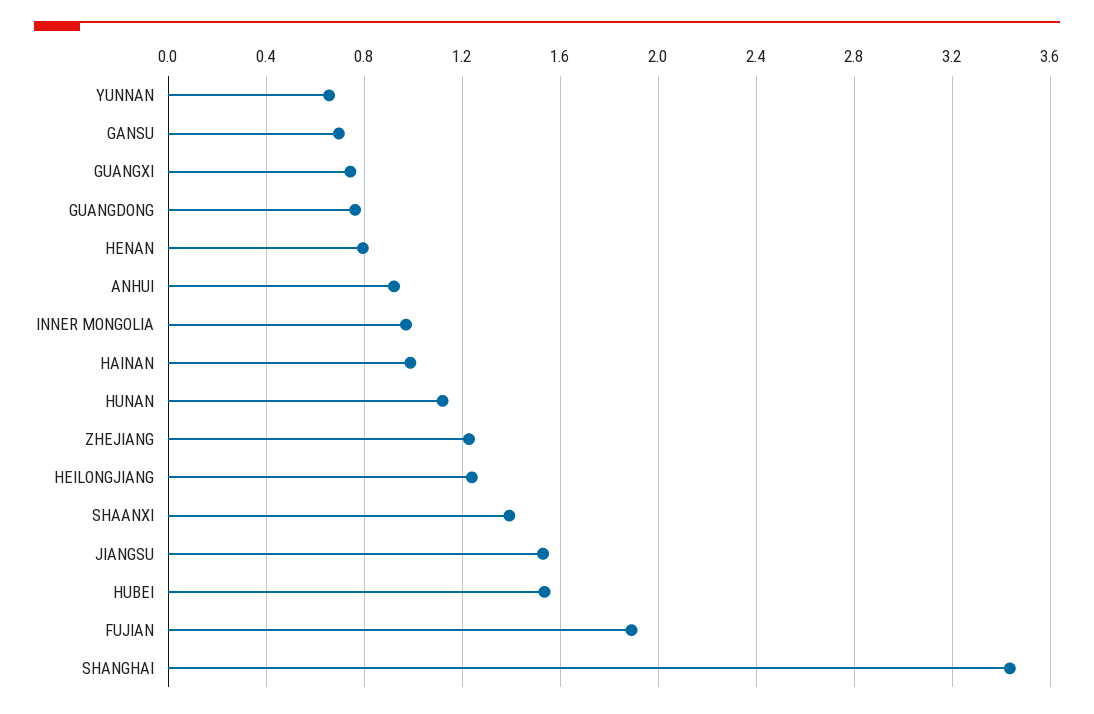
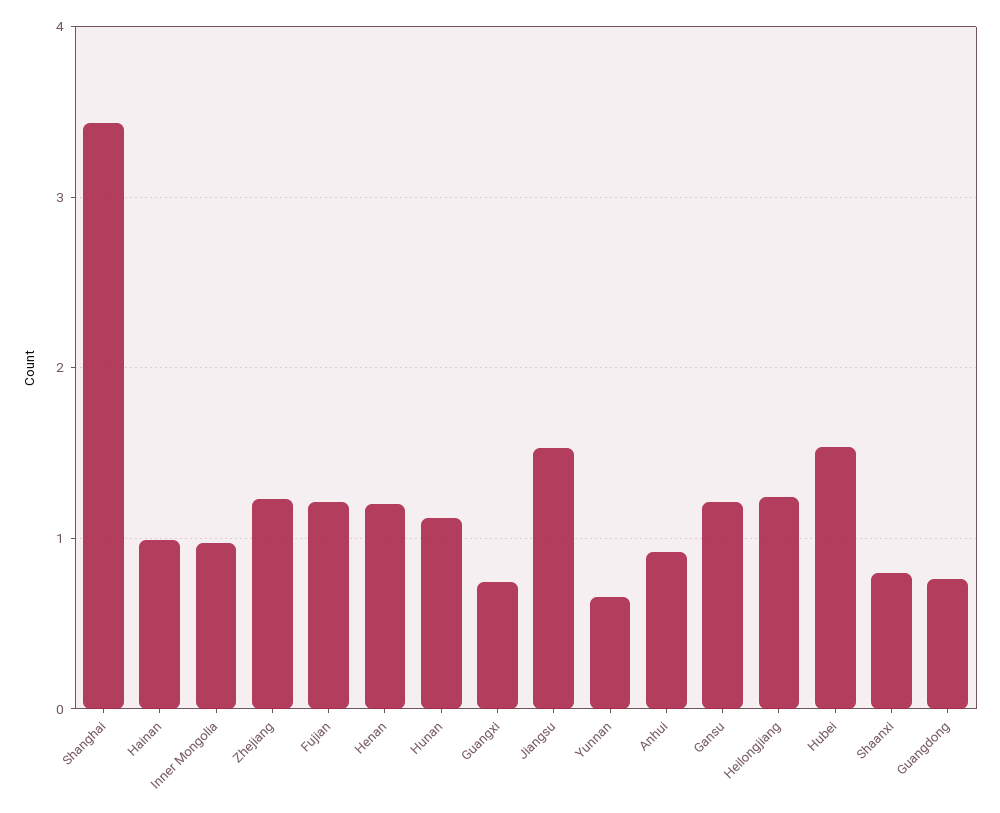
GANSU: 0.7 -> 1.2
HENAN: 0.8 -> 1.2
SHAANXI: 1.4 -> 0.8
FUJIAN: 1.9 -> 1.2

